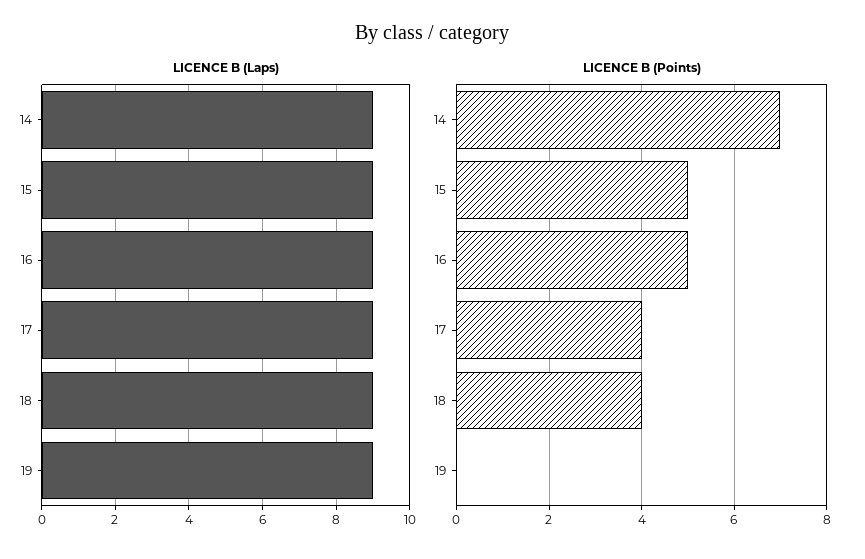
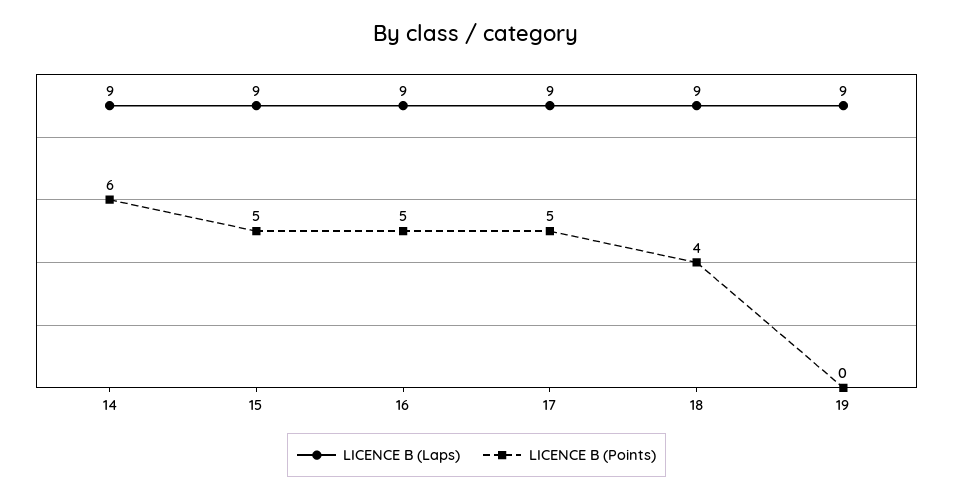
LICENCE B (Points), 14: 7 -> 6
LICENCE B (Points), 17: 4 -> 5

